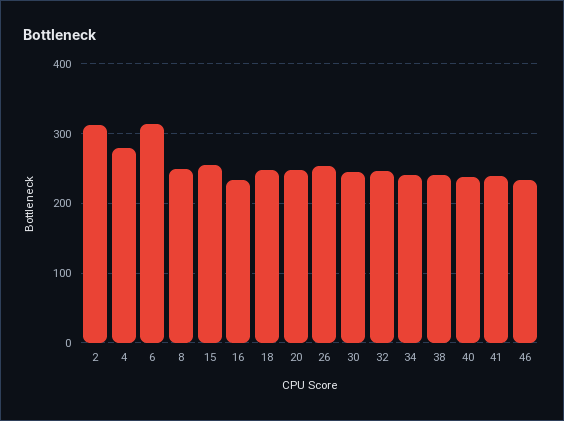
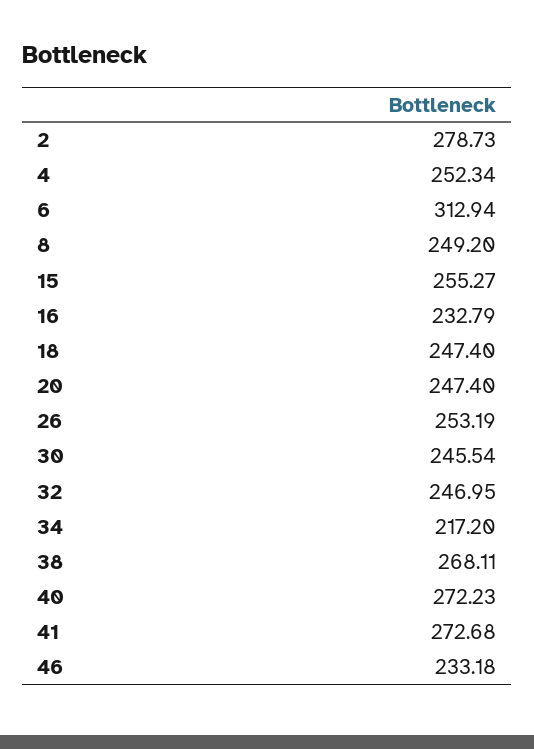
2: 310 -> 278.73
4: 280 -> 252.34
34: 240 -> 217.2
38: 240 -> 268.11
40: 240 -> 272.23
41: 240 -> 272.68

